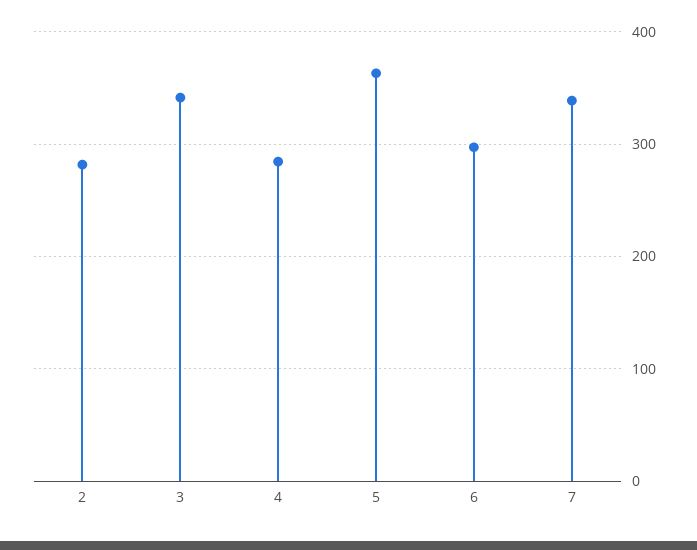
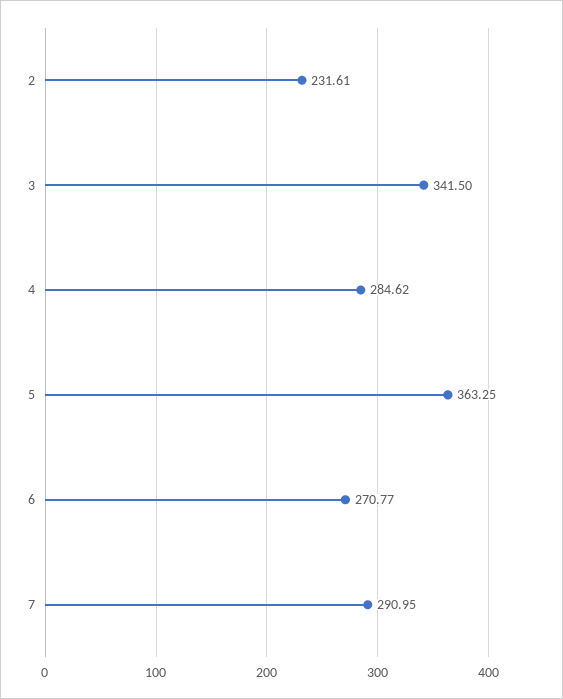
2: 280 -> 231.61
6: 300 -> 270.77
7: 340 -> 290.95

